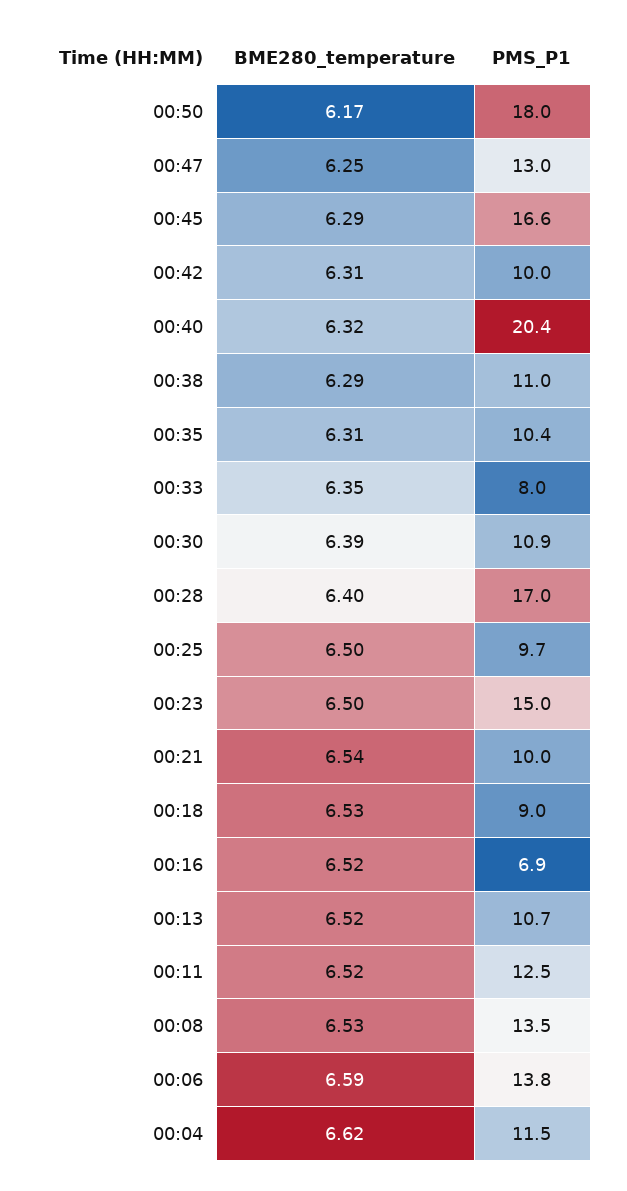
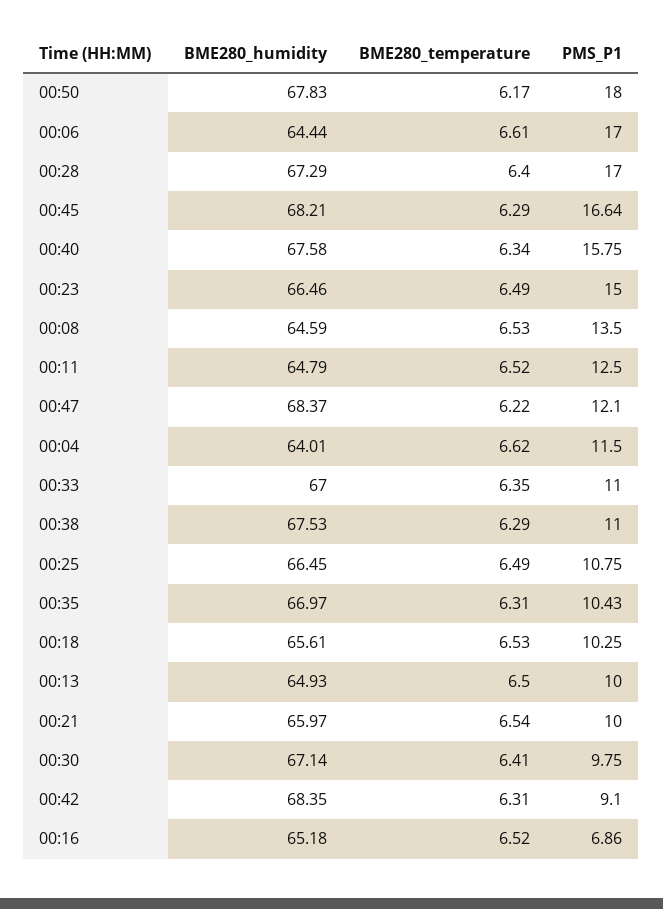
BME280_temperature, 00:47: 6.25 -> 6.22
PMS_P1, 00:47: 13 -> 12.1
PMS_P1, 00:42: 10 -> 9.1
BME280_temperature, 00:40: 6.32 -> 6.34
PMS_P1, 00:40: 20.4 -> 15.75
PMS_P1, 00:33: 8 -> 11
BME280_temperature, 00:30: 6.39 -> 6.41
PMS_P1, 00:30: 10.9 -> 9.75
BME280_temperature, 00:25: 6.5 -> 6.49
PMS_P1, 00:25: 9.7 -> 10.75
BME280_temperature, 00:23: 6.5 -> 6.49
PMS_P1, 00:18: 9 -> 10.25
BME280_temperature, 00:13: 6.52 -> 6.5
PMS_P1, 00:13: 10.7 -> 10
BME280_temperature, 00:06: 6.59 -> 6.61
PMS_P1, 00:06: 13.8 -> 17
BME280_humidity, 00:50: none -> 67.83
BME280_humidity, 00:06: none -> 64.44
BME280_humidity, 00:28: none -> 67.29
BME280_humidity, 00:45: none -> 68.21
BME280_humidity, 00:40: none -> 67.58
BME280_humidity, 00:23: none -> 66.46
BME280_humidity, 00:08: none -> 64.59
BME280_humidity, 00:11: none -> 64.79
BME280_humidity, 00:47: none -> 68.37
BME280_humidity, 00:04: none -> 64.01
BME280_humidity, 00:33: none -> 67
BME280_humidity, 00:38: none -> 67.53
BME280_humidity, 00:25: none -> 66.45
BME280_humidity, 00:35: none -> 66.97
BME280_humidity, 00:18: none -> 65.61
BME280_humidity, 00:13: none -> 64.93
BME280_humidity, 00:21: none -> 65.97
BME280_humidity, 00:30: none -> 67.14
BME280_humidity, 00:42: none -> 68.35
BME280_humidity, 00:16: none -> 65.18

